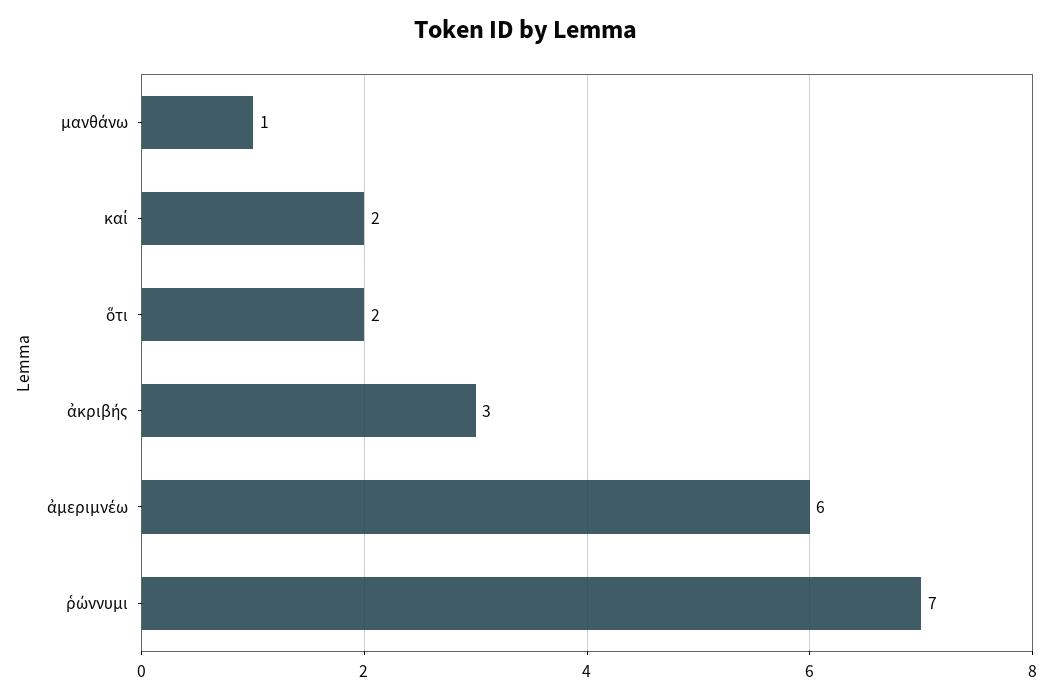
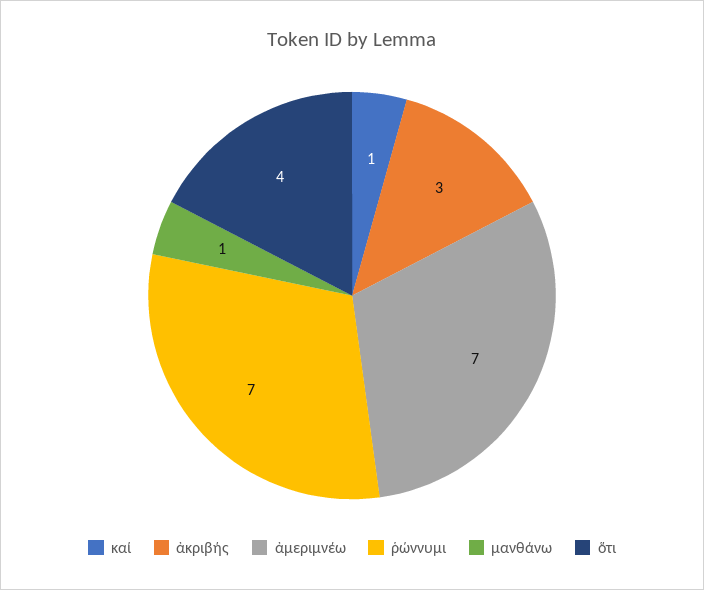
καί: 2 -> 1
ὅτι: 2 -> 4
ἀμεριμνέω: 6 -> 7

